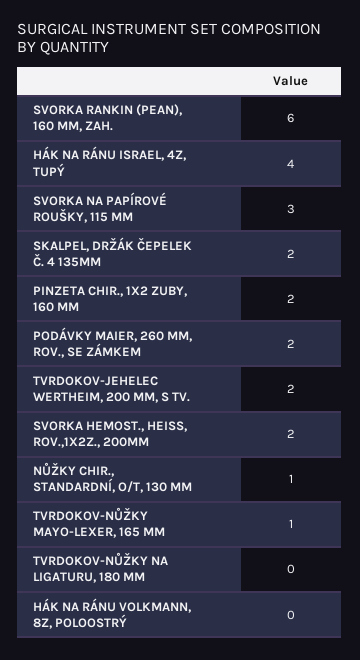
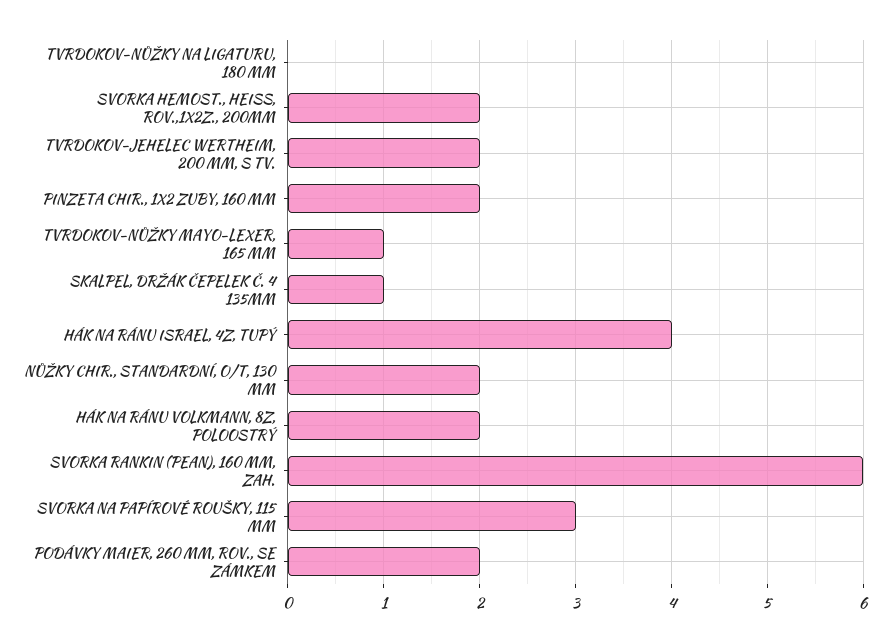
SKALPEL, DRŽÁK ČEPELEK Č. 4 135MM: 2 -> 1
NŮŽKY CHIR., STANDARDNÍ, O/T, 130 MM: 1 -> 2
HÁK NA RÁNU VOLKMANN, 8Z, POLOOSTRÝ: 0 -> 2

